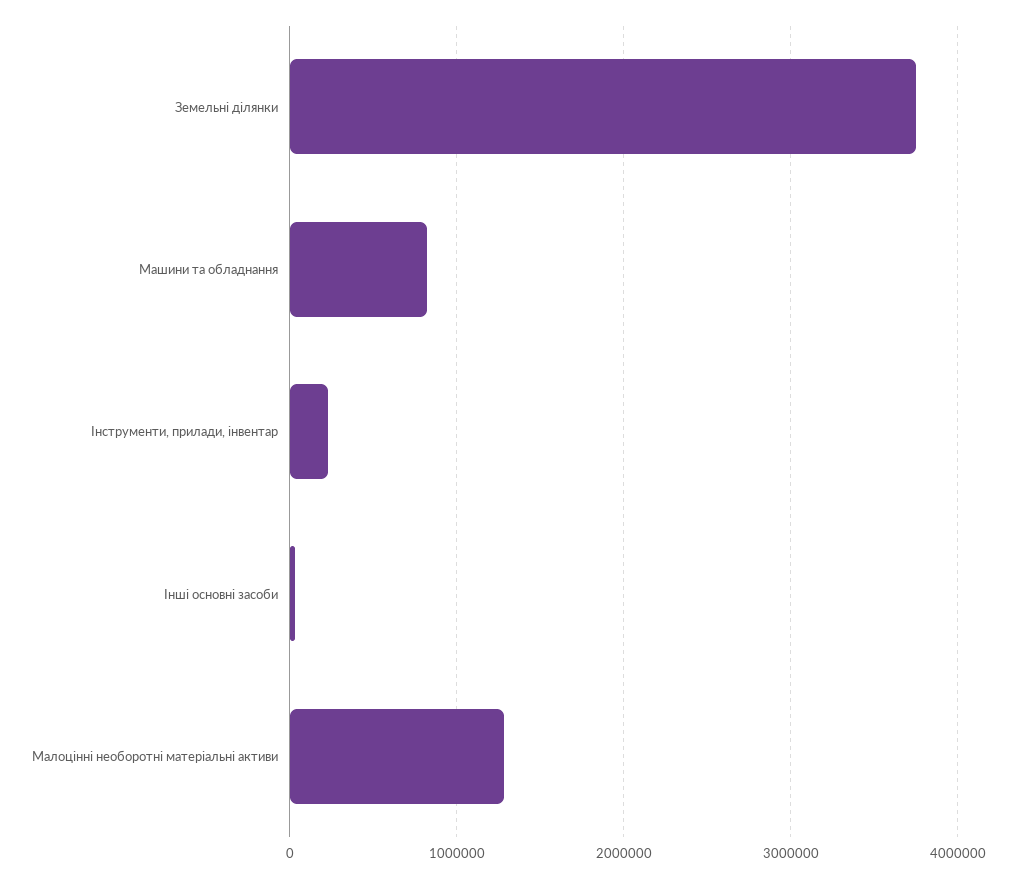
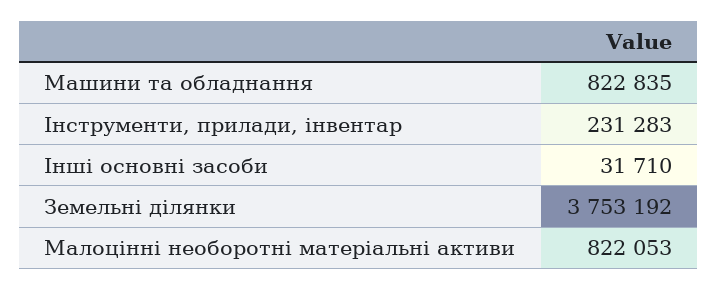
Малоцінні необоротні матеріальні активи: 1300000 -> 822053

